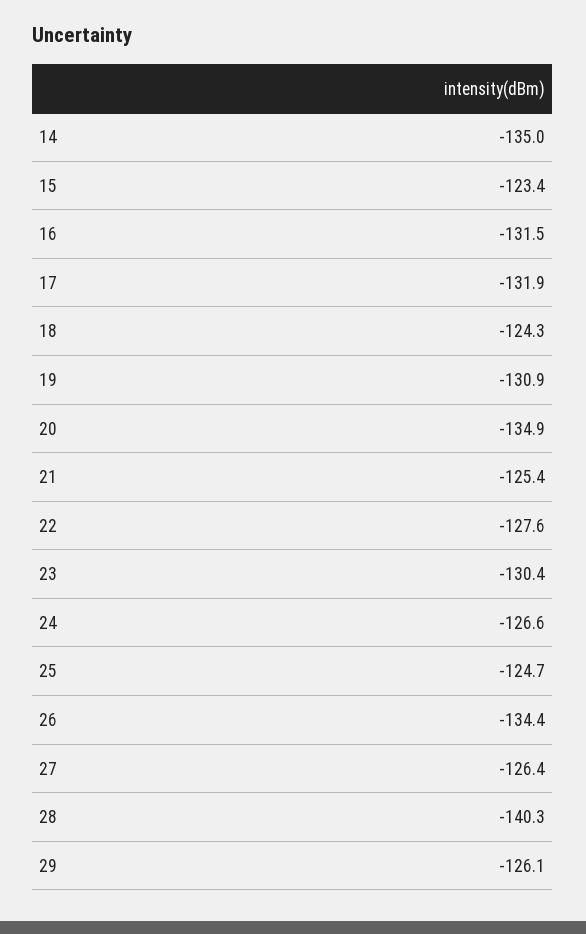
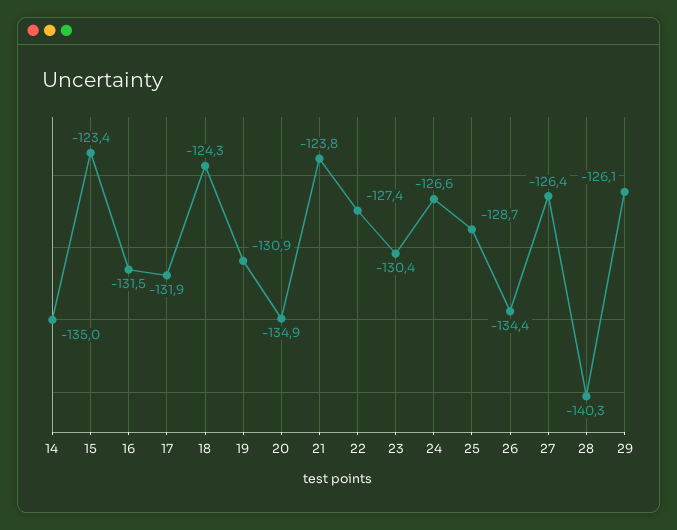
21: -125.4 -> -123.8
22: -127.6 -> -127.4
25: -124.7 -> -128.7

